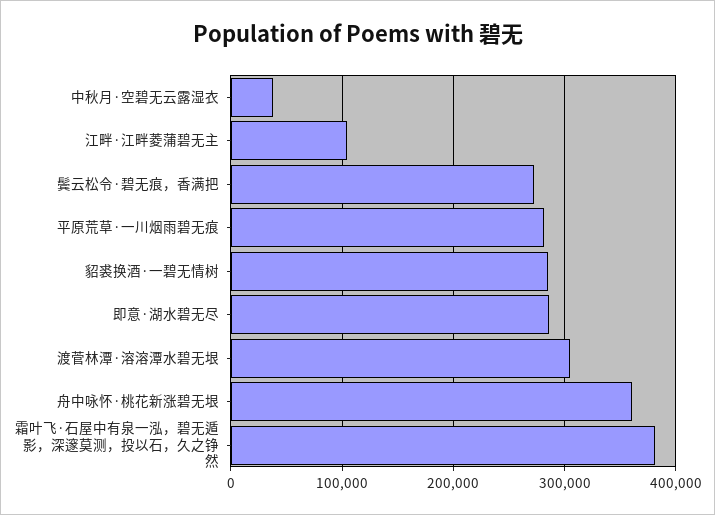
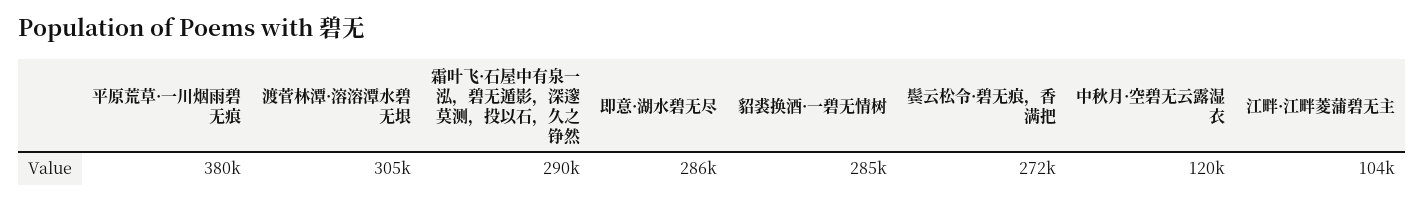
中秋月·空碧无云露湿衣: 40000 -> 120000
平原荒草·一川烟雨碧无痕: 280000 -> 380000
舟中咏怀·桃花新涨碧无垠: 360000 -> none
霜叶飞·石屋中有泉一泓，碧无遁影，深邃莫测，投以石，久之铮然: 380000 -> 290000

